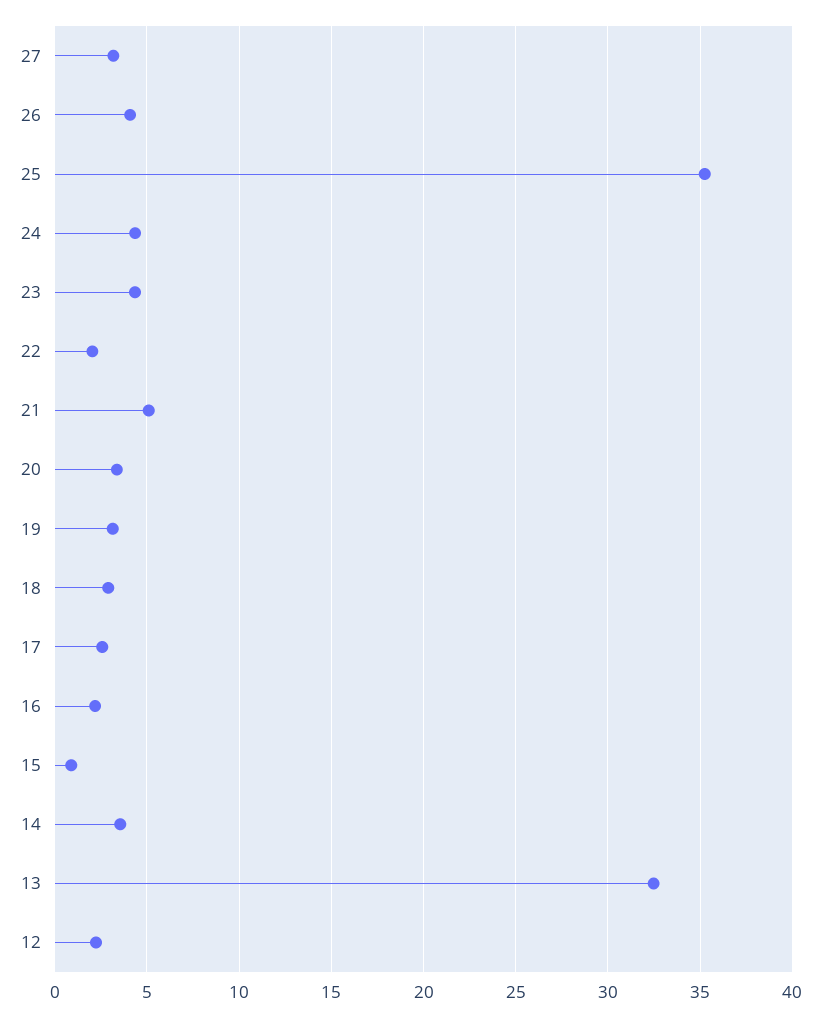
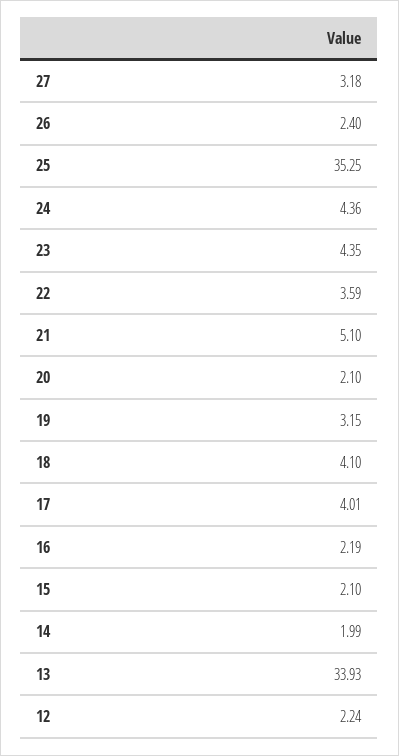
26: 4 -> 2.4
22: 2 -> 3.59
20: 3.5 -> 2.1
18: 3 -> 4.1
17: 2.5 -> 4.01
15: 1 -> 2.1
14: 3.5 -> 1.99
13: 32.5 -> 33.93

